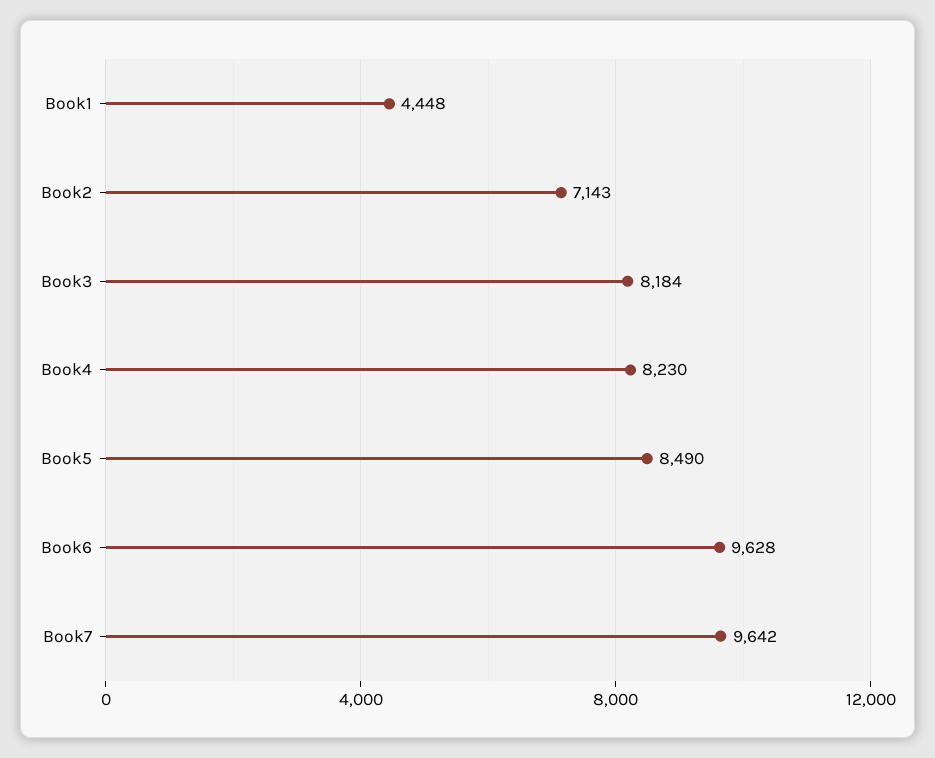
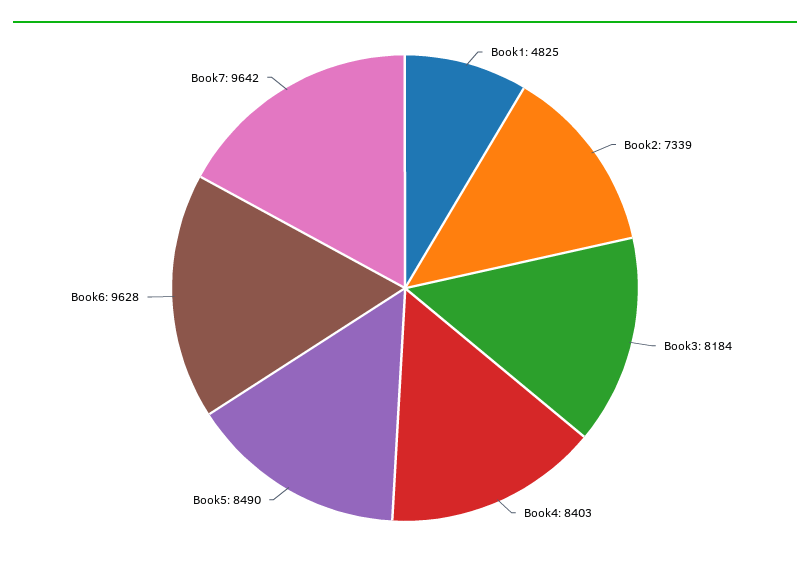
Book1: 4448 -> 4825
Book2: 7143 -> 7339
Book4: 8230 -> 8403

